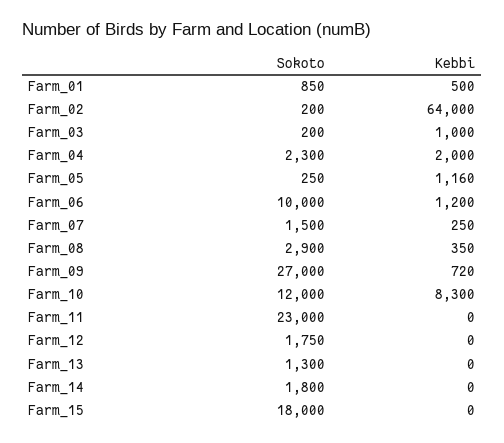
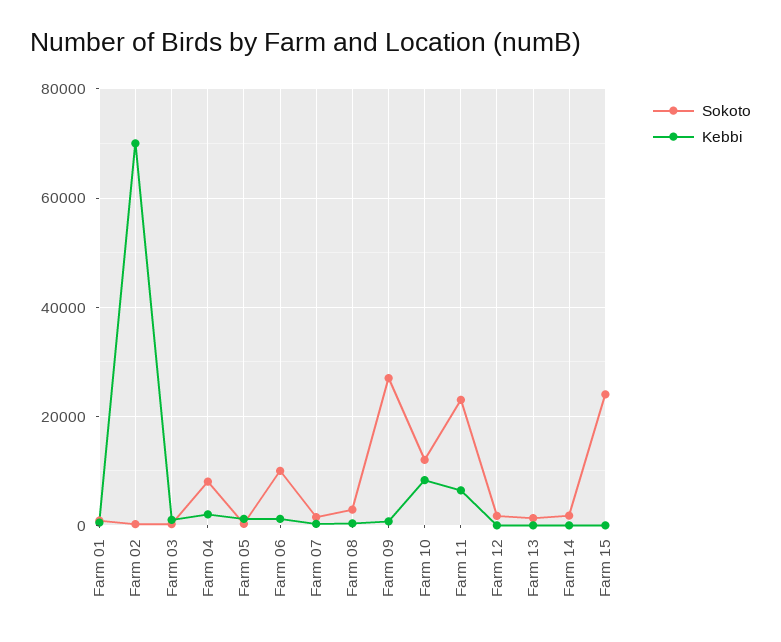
Kebbi, Farm_02: 64000 -> 70000
Sokoto, Farm_04: 2300 -> 8000
Kebbi, Farm_11: 0 -> 6000
Sokoto, Farm_15: 18000 -> 24000

